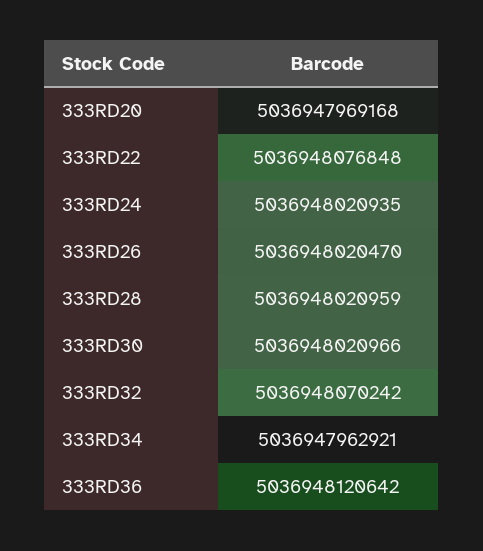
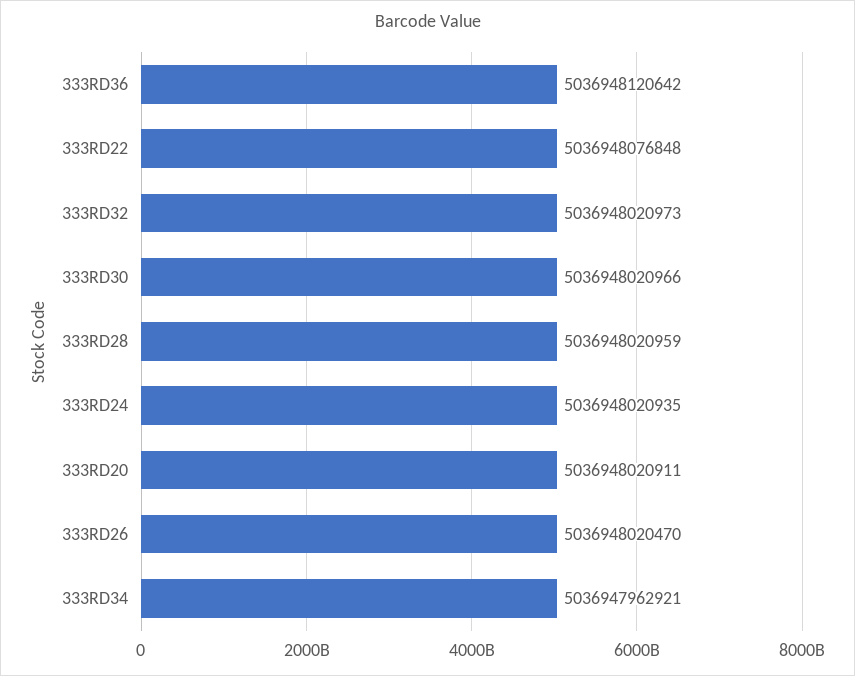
333RD20: 5036947969168 -> 5036948020911
333RD32: 5036948070242 -> 5036948020973

